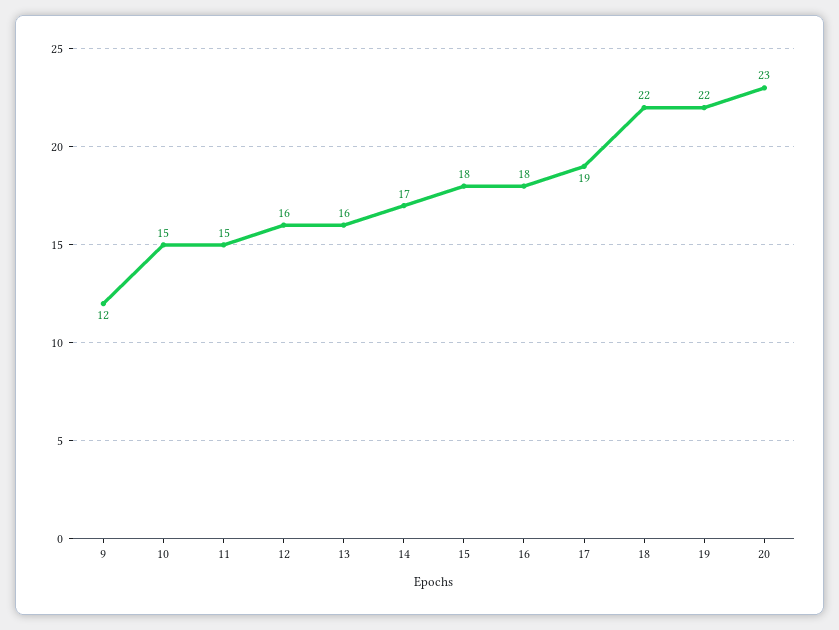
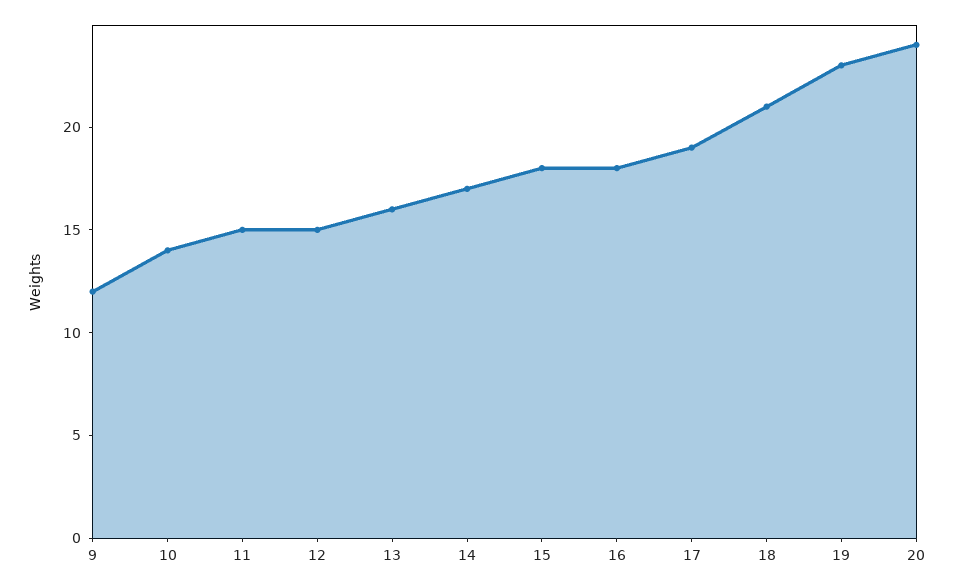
10: 15 -> 14
12: 16 -> 15
18: 22 -> 21
19: 22 -> 23
20: 23 -> 24

